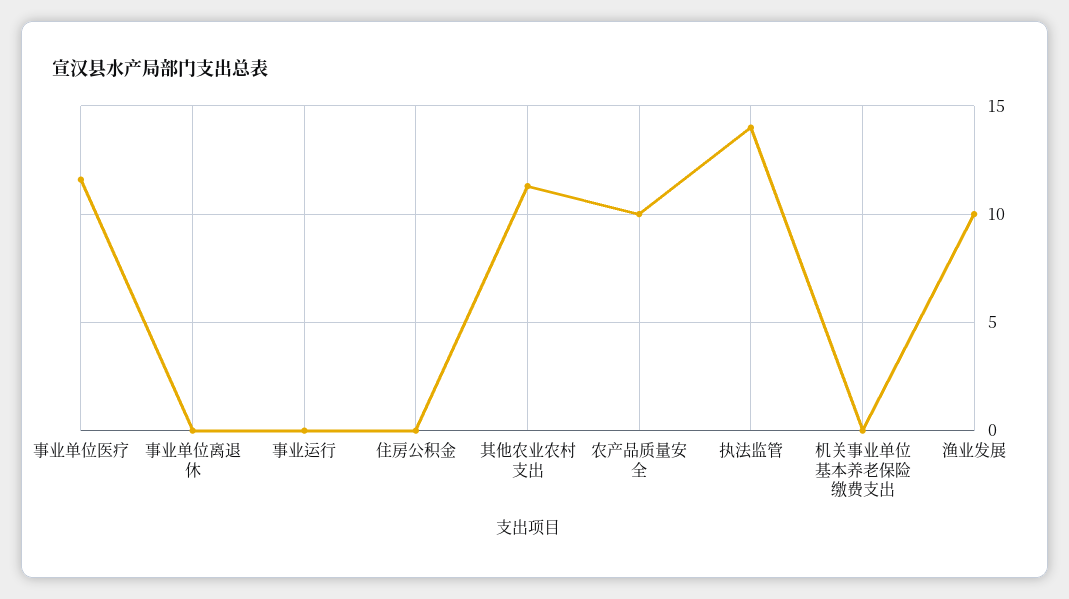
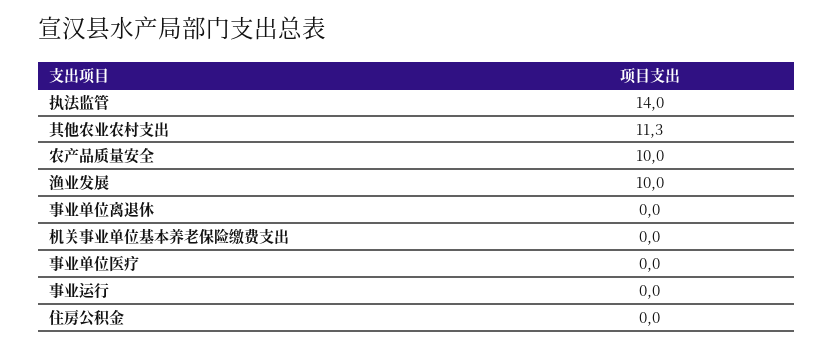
事业单位医疗: 11.5 -> 0

